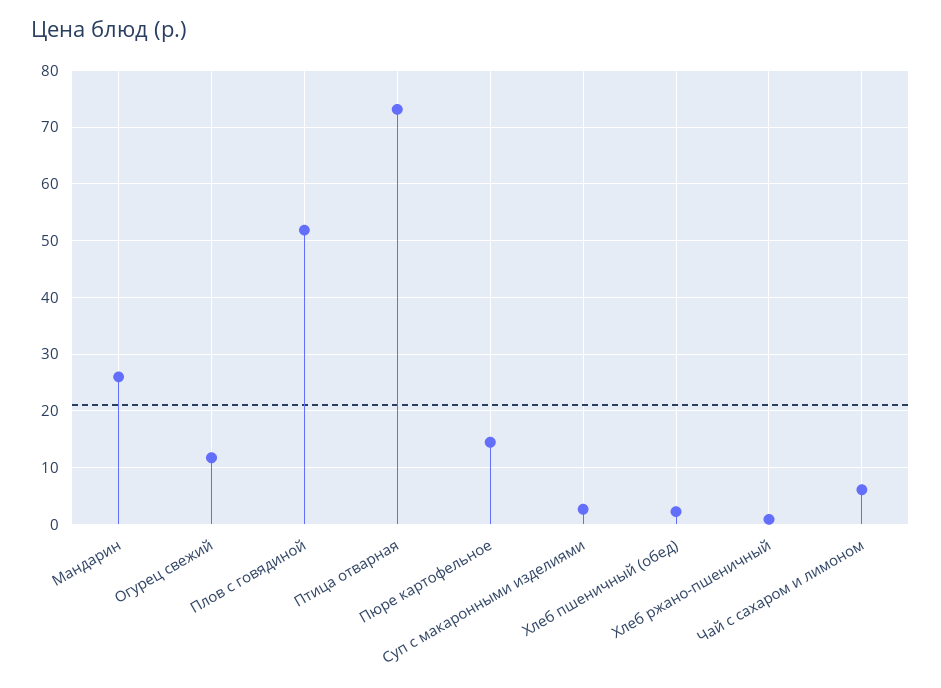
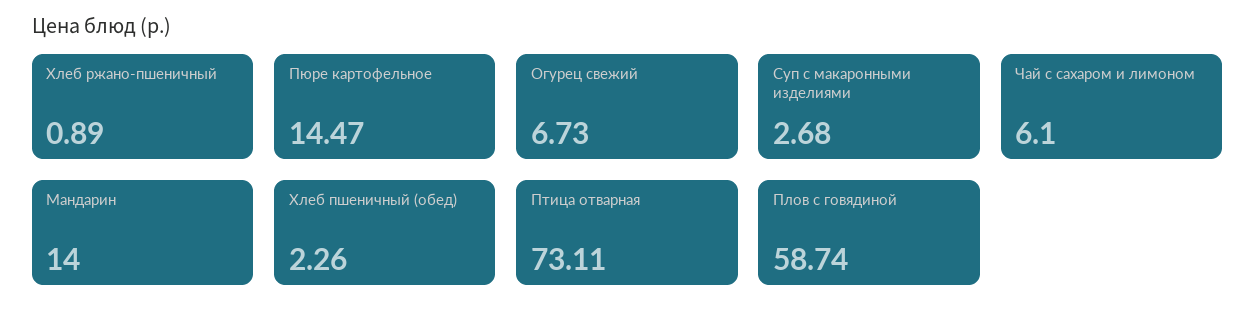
Мандарин: 26 -> 14
Огурец свежий: 12 -> 6.73
Плов с говядиной: 52 -> 58.74

